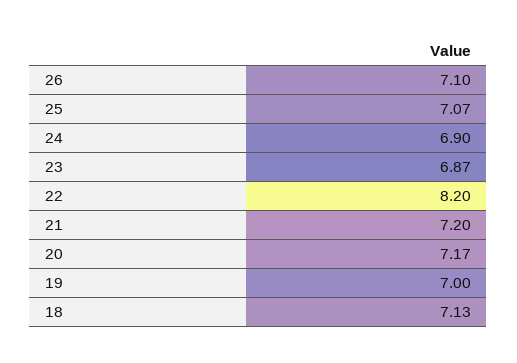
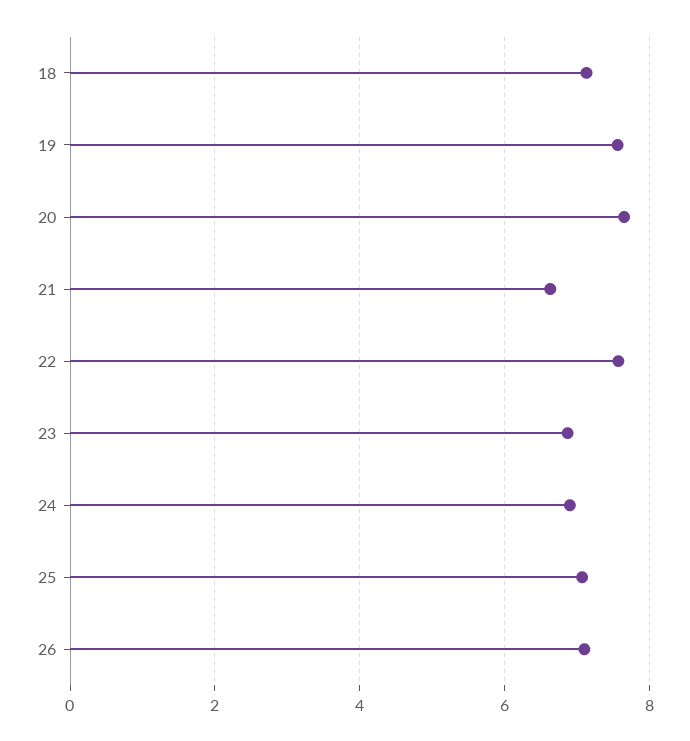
22: 8.2 -> 7.6
21: 7.2 -> 6.6
20: 7.17 -> 7.6
19: 7 -> 7.6

